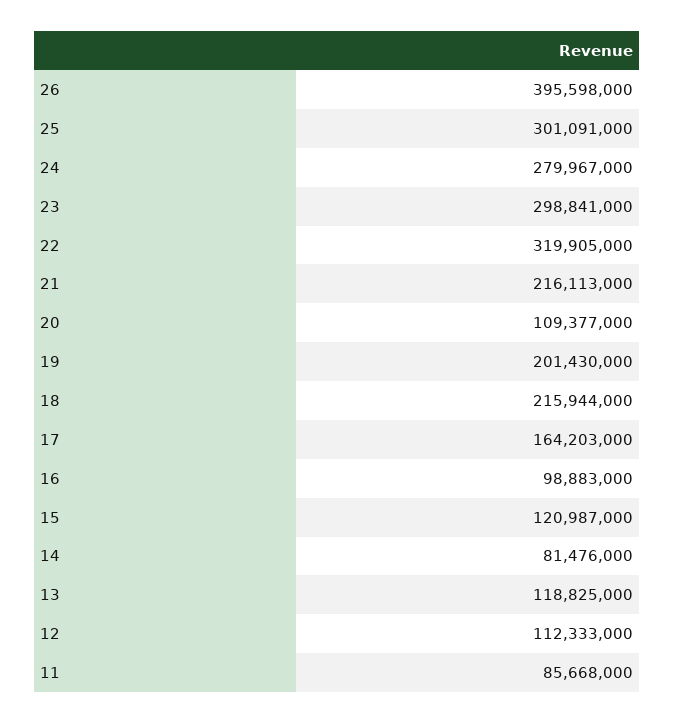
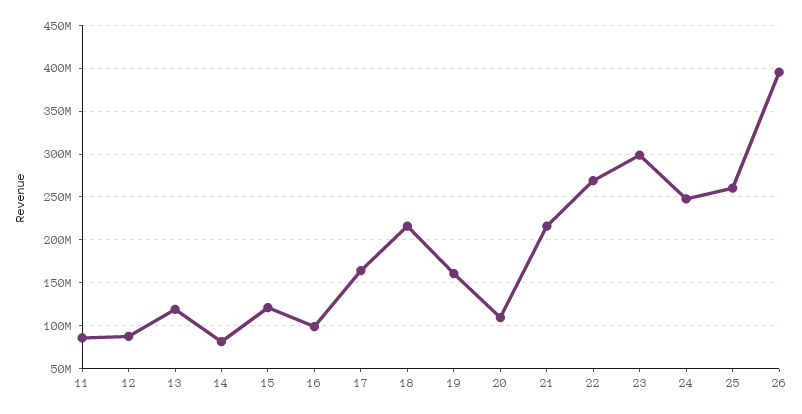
25: 301091000 -> 260000000
24: 279967000 -> 250000000
22: 319905000 -> 270000000
19: 201430000 -> 160000000
12: 112333000 -> 90000000

